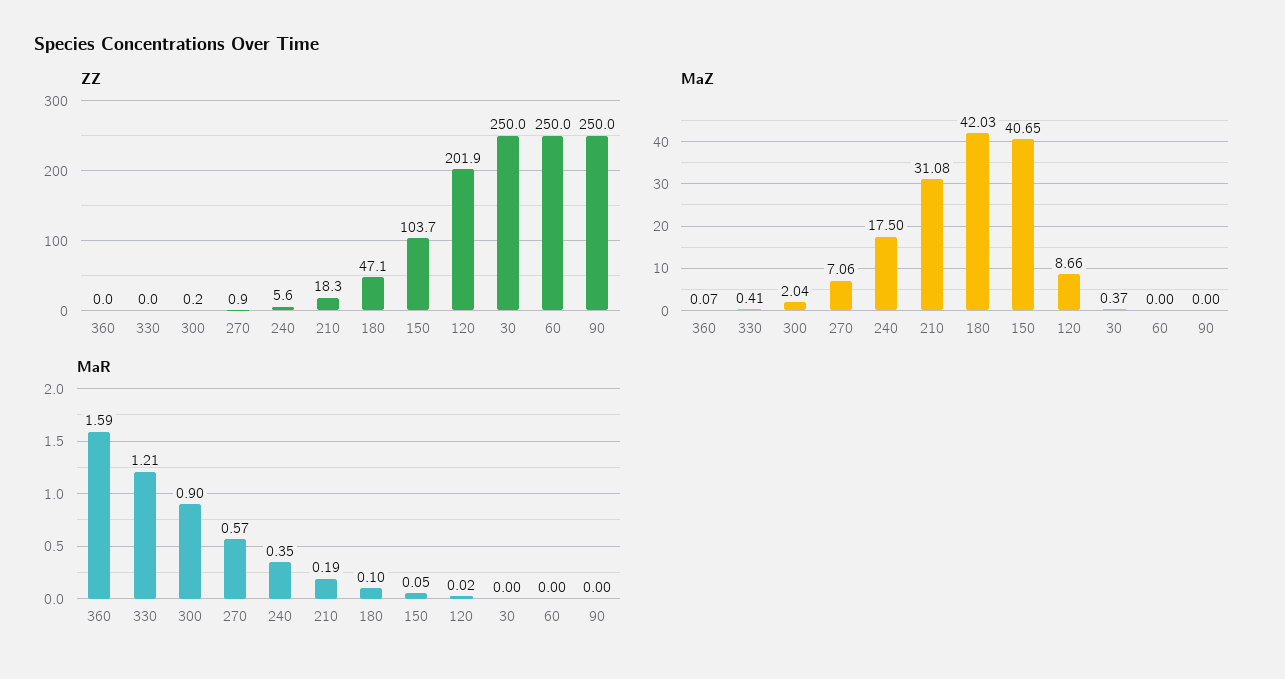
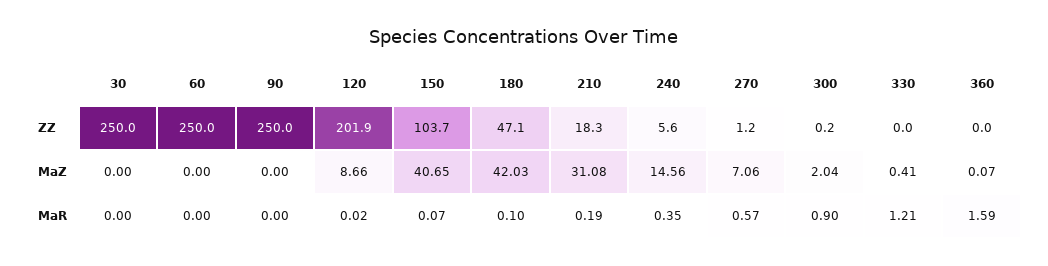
ZZ, 270: 0.9 -> 1.2
MaZ, 240: 17.5 -> 14.56
MaZ, 30: 0.37 -> 0
MaR, 150: 0.05 -> 0.07

